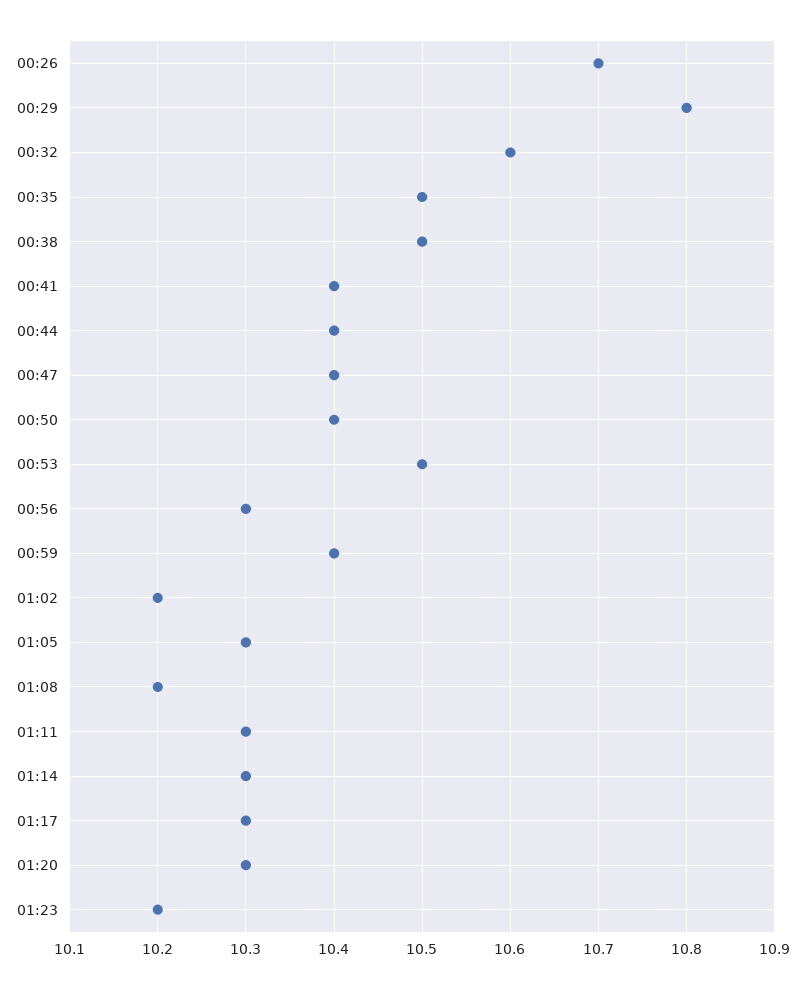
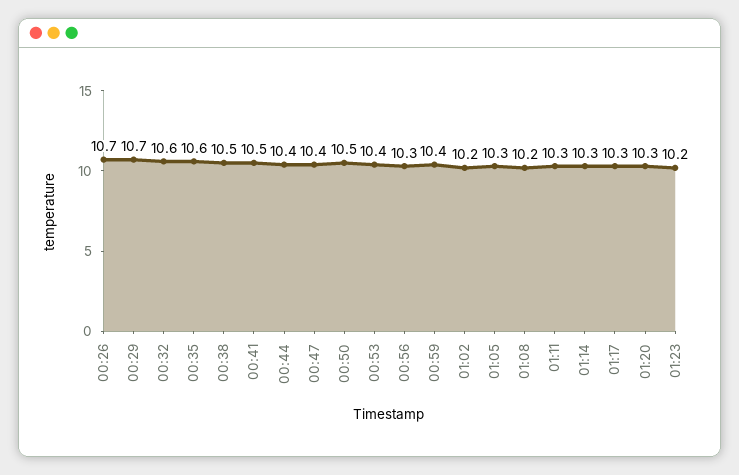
00:29: 10.8 -> 10.7
00:35: 10.5 -> 10.6
00:41: 10.4 -> 10.5
00:50: 10.4 -> 10.5
00:53: 10.5 -> 10.4

